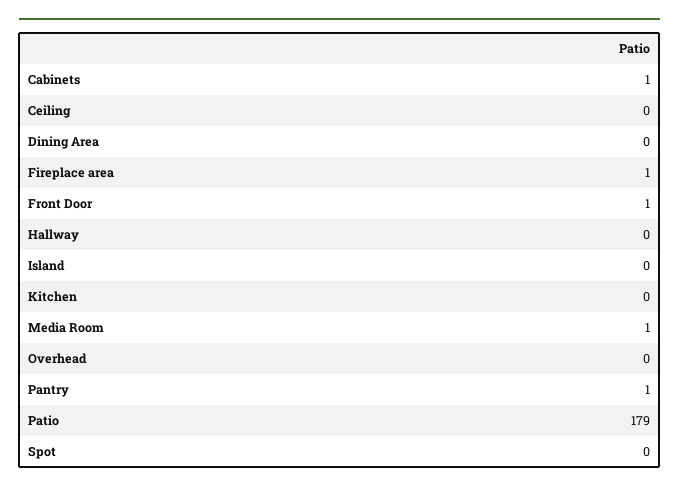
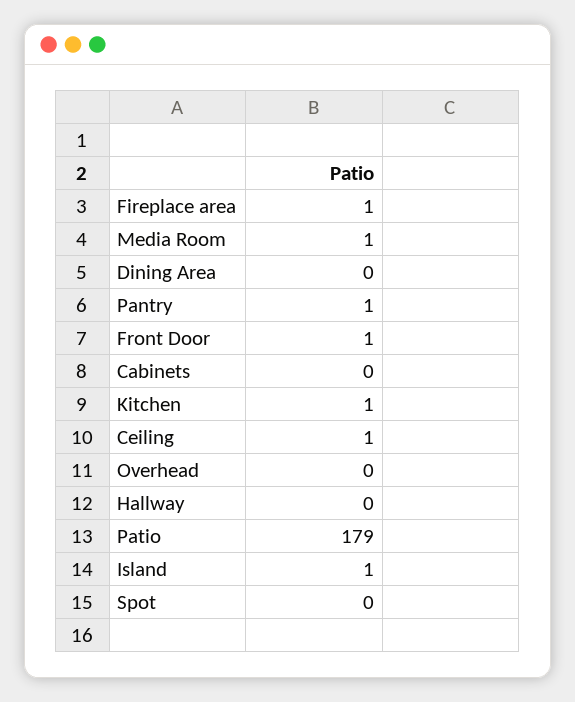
Cabinets: 1 -> 0
Ceiling: 0 -> 1
Island: 0 -> 1
Kitchen: 0 -> 1

